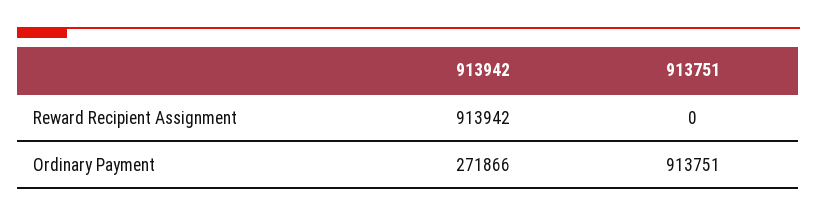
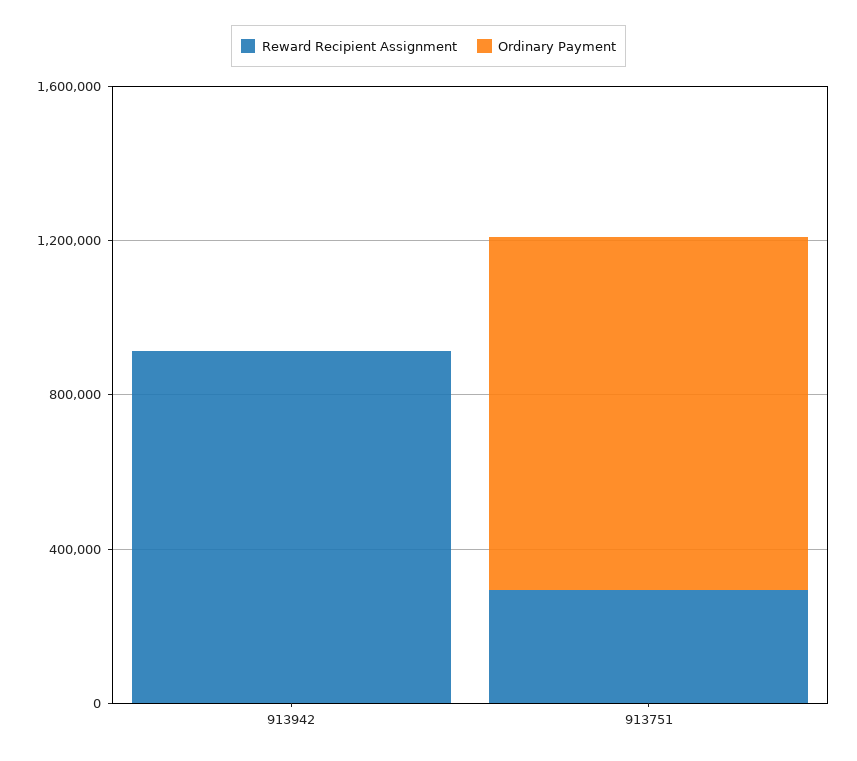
Reward Recipient Assignment, 913751: 0 -> 300000
Ordinary Payment, 913942: 271866 -> 0

